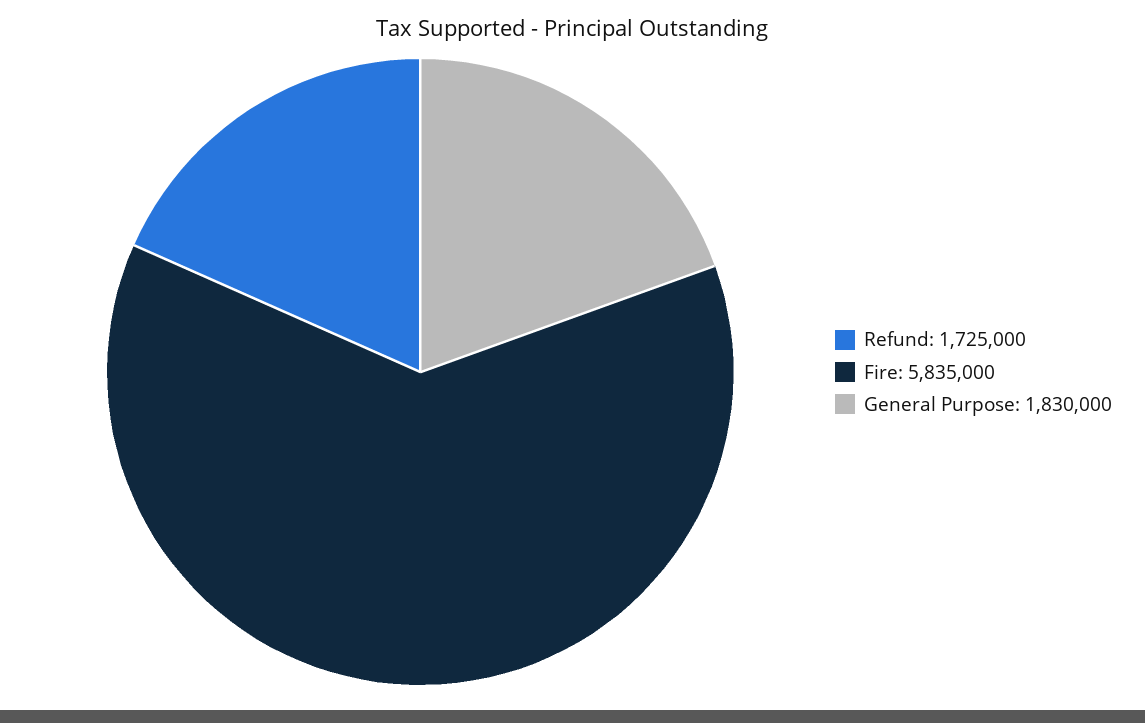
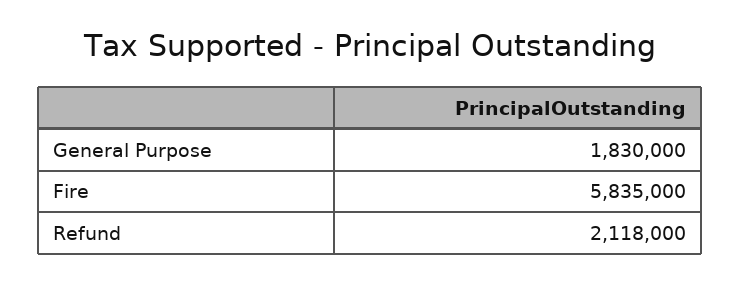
Refund: 1725000 -> 2118000

